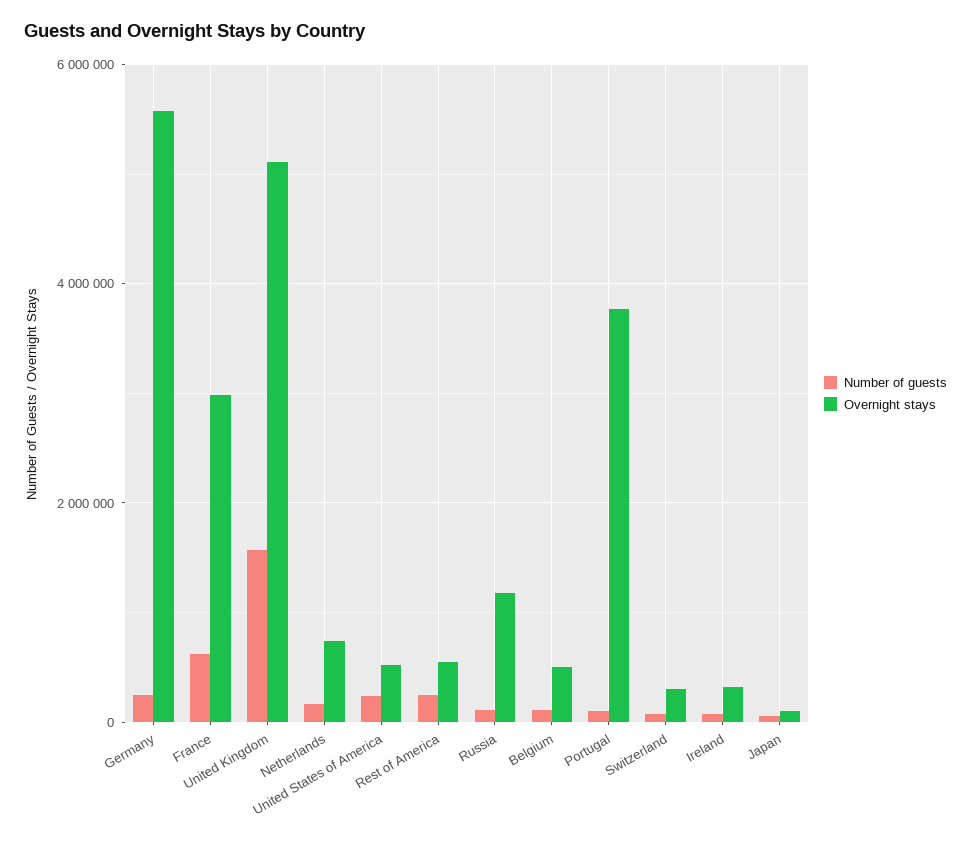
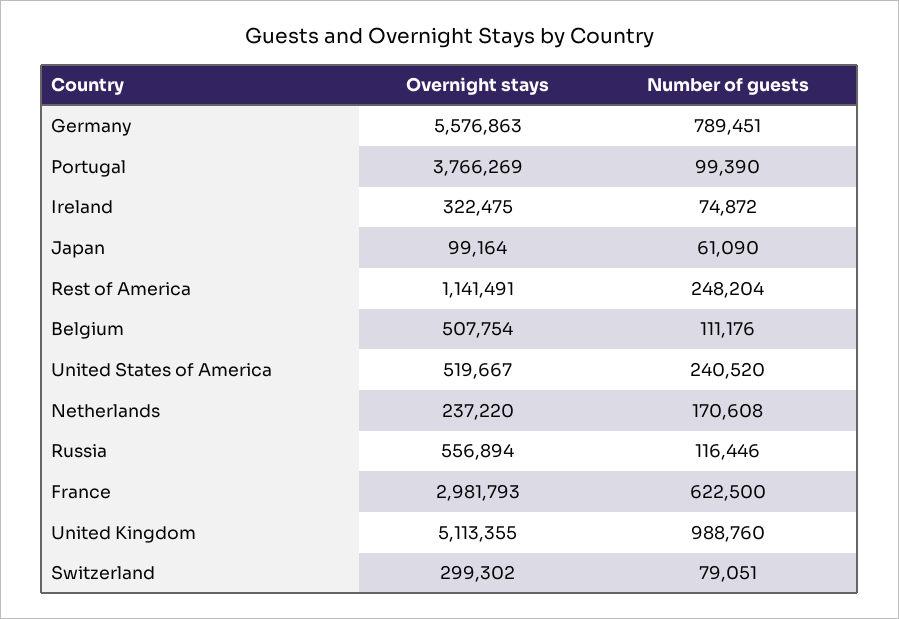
Number of guests, Germany: 200000 -> 789451
Number of guests, United Kingdom: 1600000 -> 988760
Overnight stays, Netherlands: 800000 -> 237220
Overnight stays, Rest of America: 600000 -> 1141491
Overnight stays, Russia: 1200000 -> 556894

